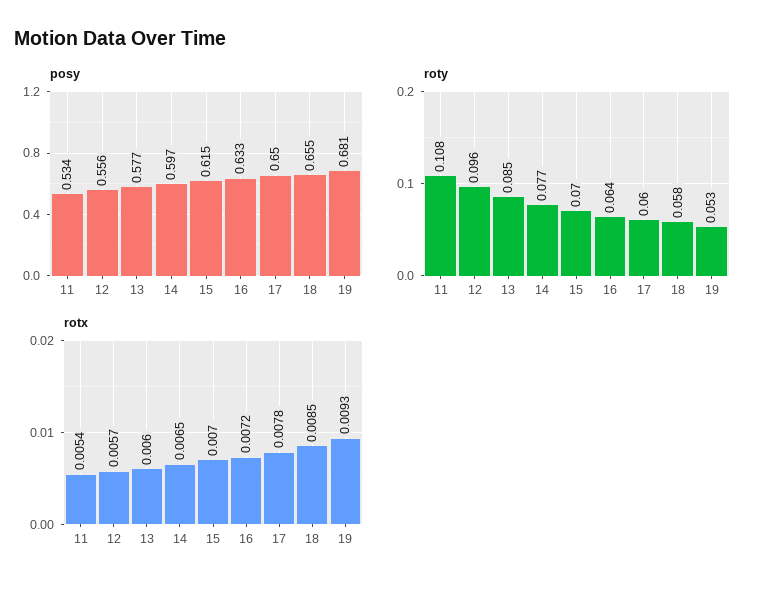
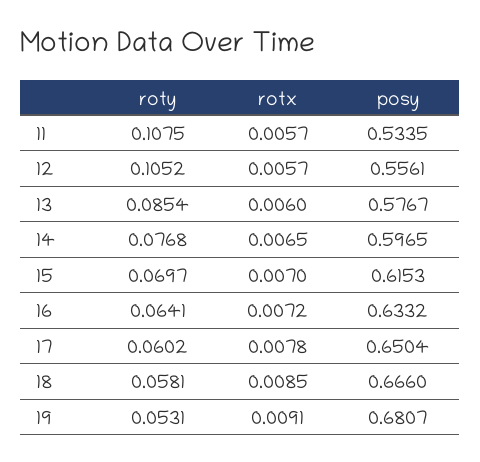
posy, 18: 0.655 -> 0.666
roty, 12: 0.096 -> 0.1052
rotx, 11: 0.0054 -> 0.0057
rotx, 19: 0.0093 -> 0.0091

